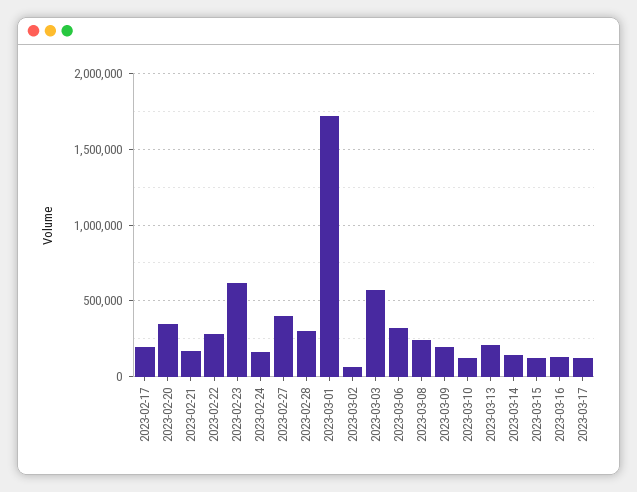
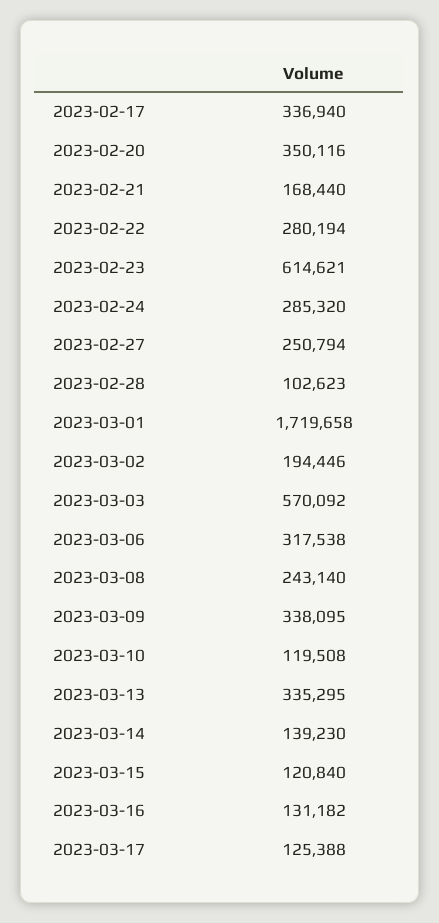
2023-02-17: 200000 -> 336940
2023-02-24: 150000 -> 285320
2023-02-27: 400000 -> 250794
2023-02-28: 300000 -> 102623
2023-03-02: 50000 -> 194446
2023-03-09: 200000 -> 338095
2023-03-13: 200000 -> 335295

